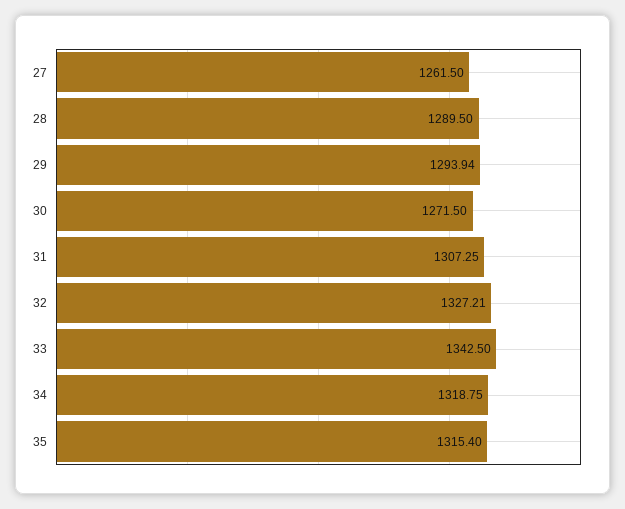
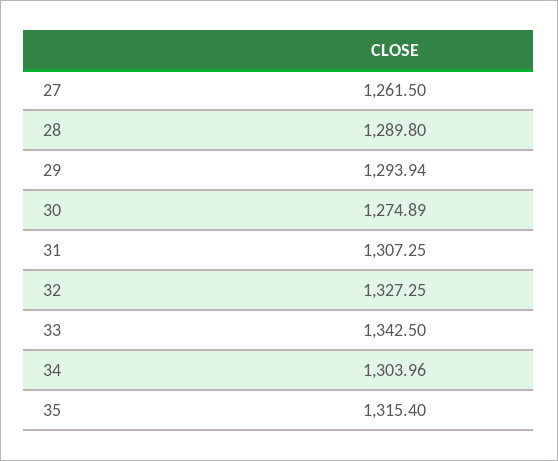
28: 1289.5 -> 1289.8
30: 1271.5 -> 1274.89
32: 1327.21 -> 1327.25
34: 1318.75 -> 1303.96

